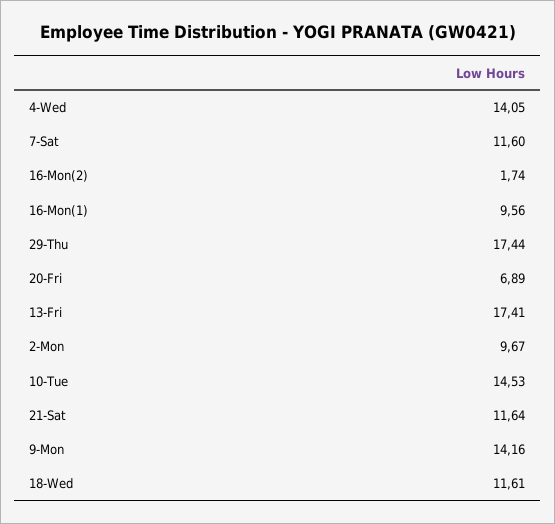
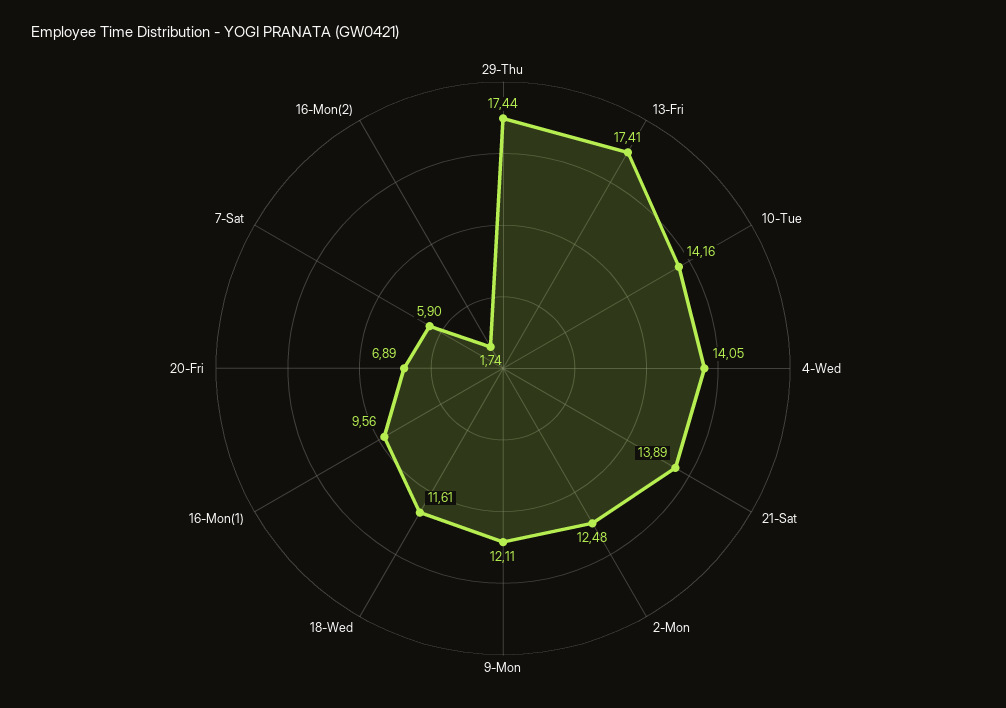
7-Sat: 11.6 -> 5.9
2-Mon: 9.67 -> 12.48
10-Tue: 14.53 -> 14.16
21-Sat: 11.64 -> 13.89
9-Mon: 14.16 -> 12.11

